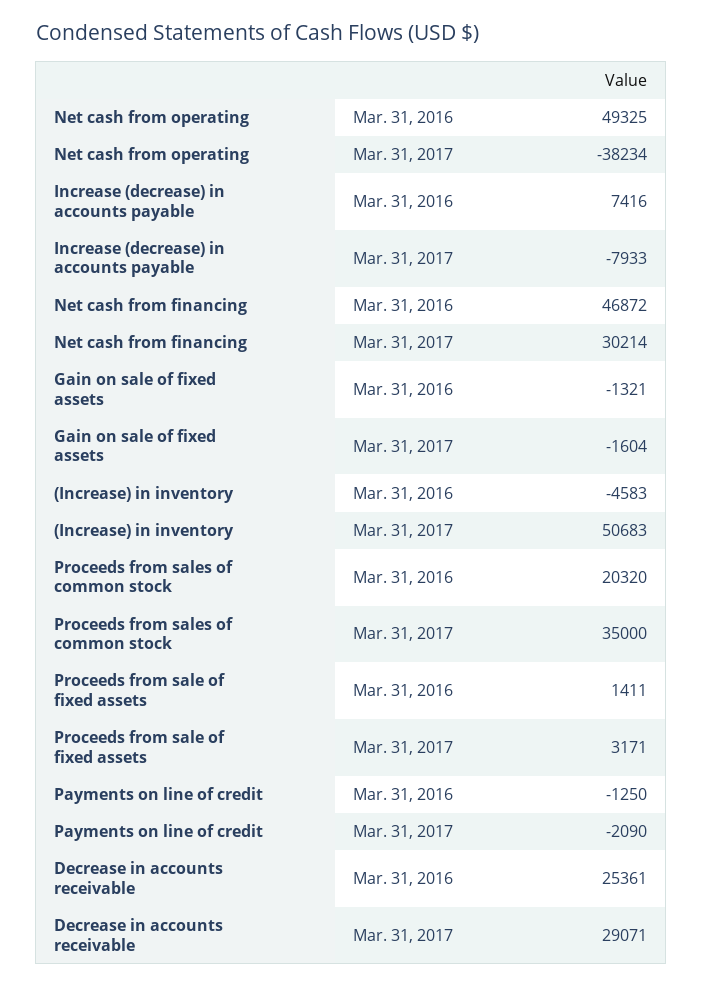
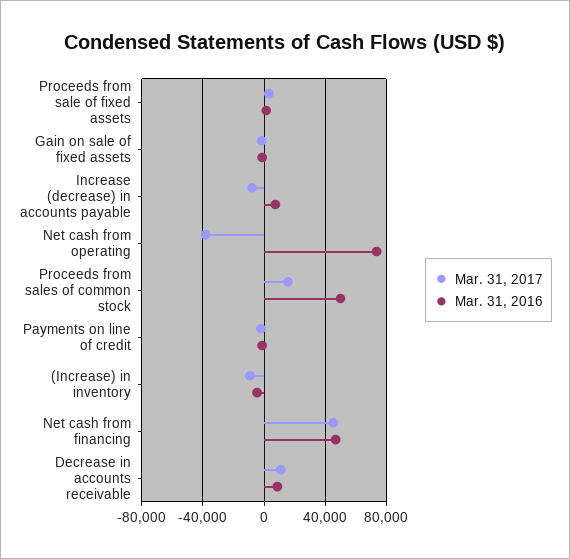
Mar. 31, 2016, Net cash from operating: 49325 -> 75000
Mar. 31, 2017, Net cash from financing: 30214 -> 45000
Mar. 31, 2017, (Increase) in inventory: 50683 -> -10000
Mar. 31, 2016, Proceeds from sales of common stock: 20320 -> 50000
Mar. 31, 2017, Proceeds from sales of common stock: 35000 -> 15000
Mar. 31, 2016, Decrease in accounts receivable: 25361 -> 10000
Mar. 31, 2017, Decrease in accounts receivable: 29071 -> 10000

